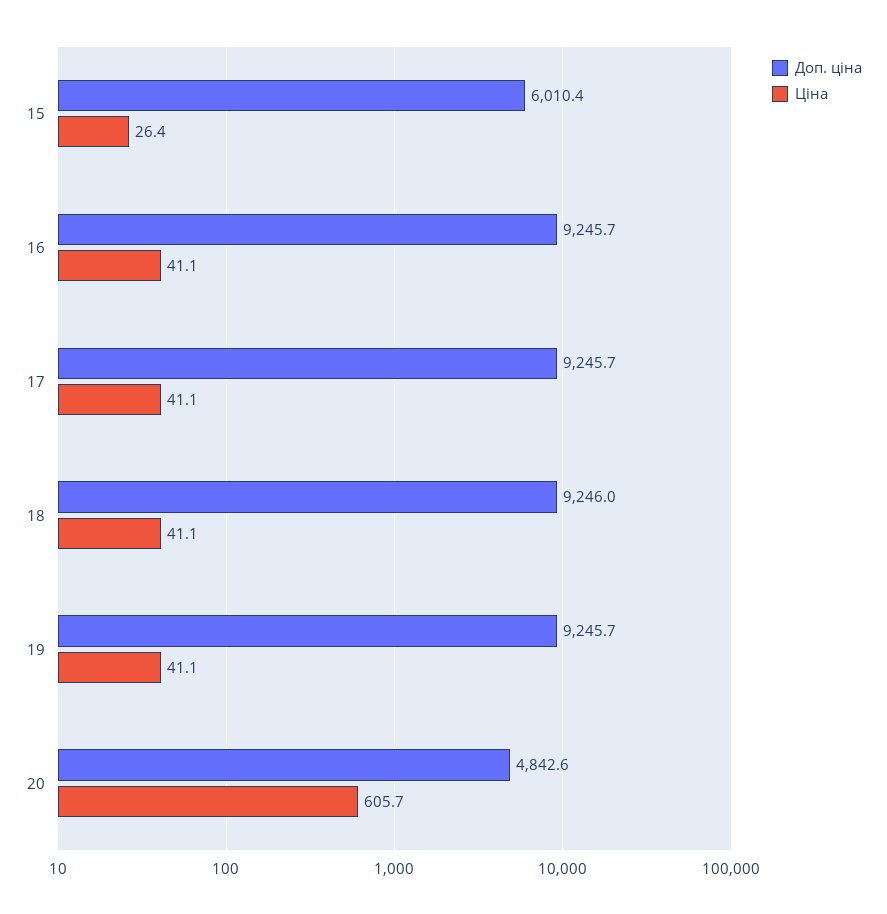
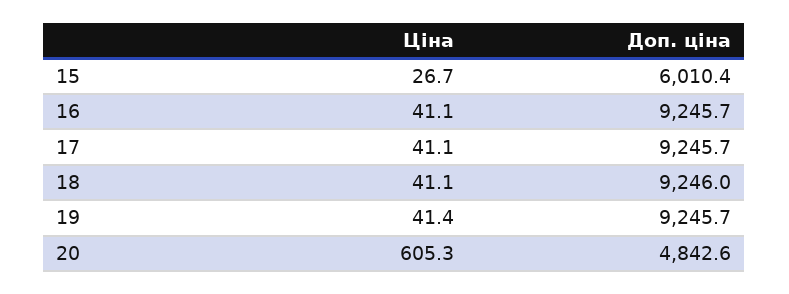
Ціна, 15: 26.4 -> 26.7
Ціна, 19: 41.1 -> 41.4
Ціна, 20: 605.7 -> 605.3

